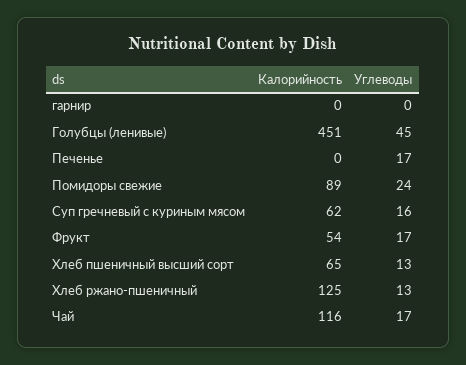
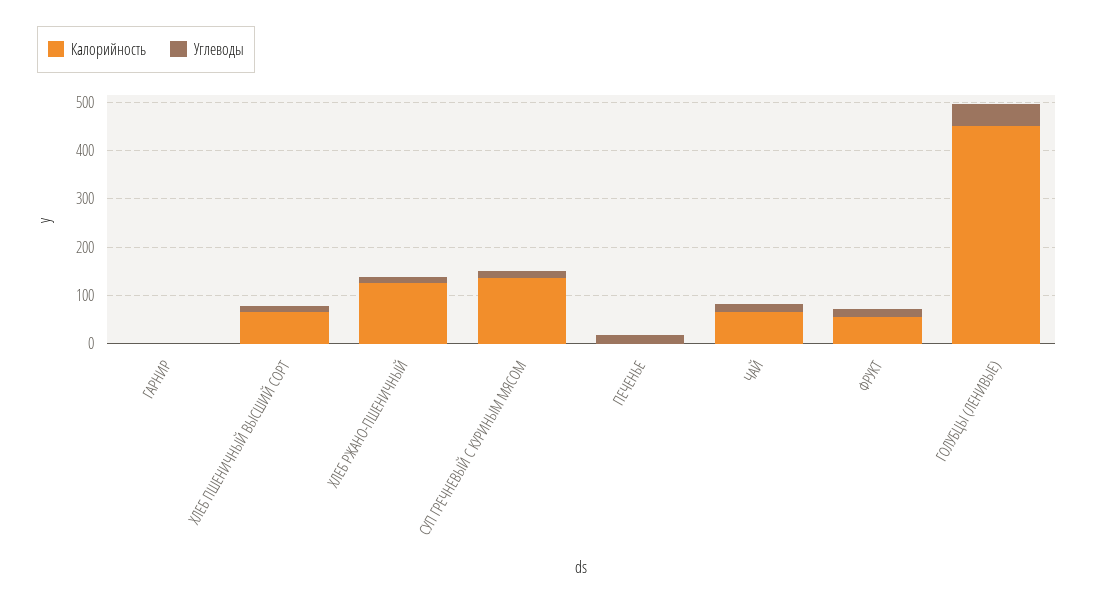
Калорийность, Помидоры свежие: 89 -> none
Углеводы, Помидоры свежие: 24 -> none
Калорийность, Суп гречневый с куриным мясом: 62 -> 140
Калорийность, Чай: 116 -> 60

